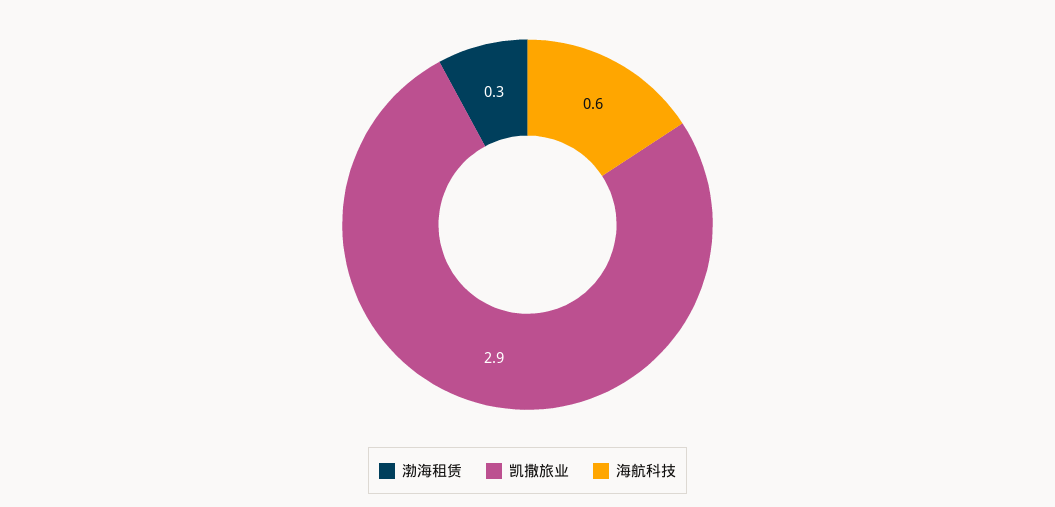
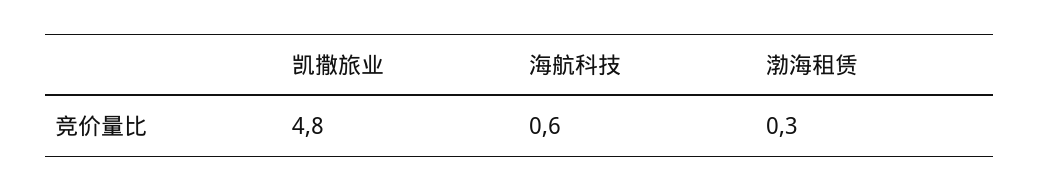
凯撒旅业: 2.9 -> 4.8

